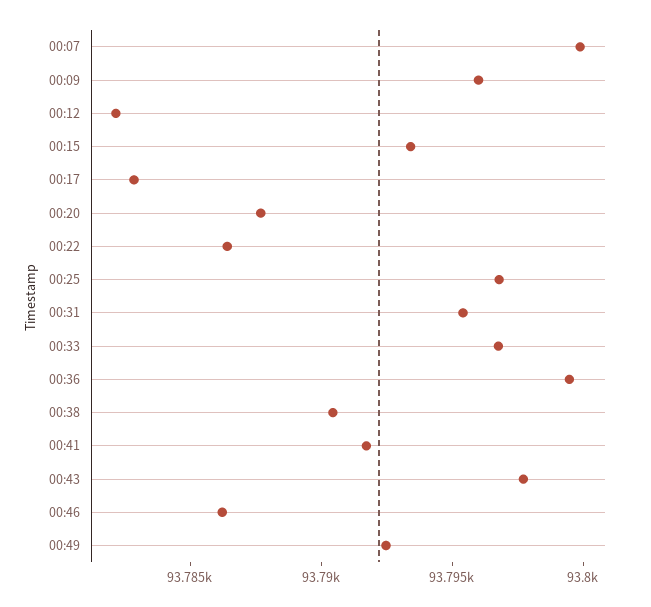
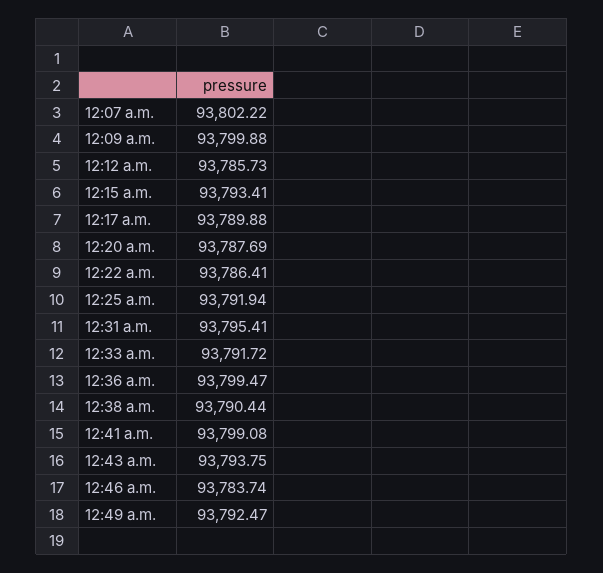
00:07: 93800 -> 93802.22
00:09: 93796 -> 93799.88
00:12: 93782 -> 93785.73
00:17: 93783 -> 93789.88
00:25: 93797 -> 93791.94
00:33: 93797 -> 93791.72
00:41: 93792 -> 93799.08
00:43: 93798 -> 93793.75
00:46: 93786 -> 93783.74

